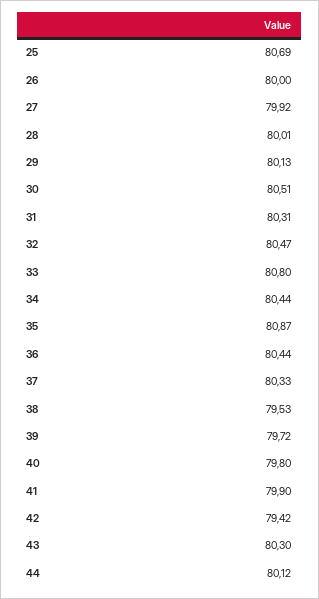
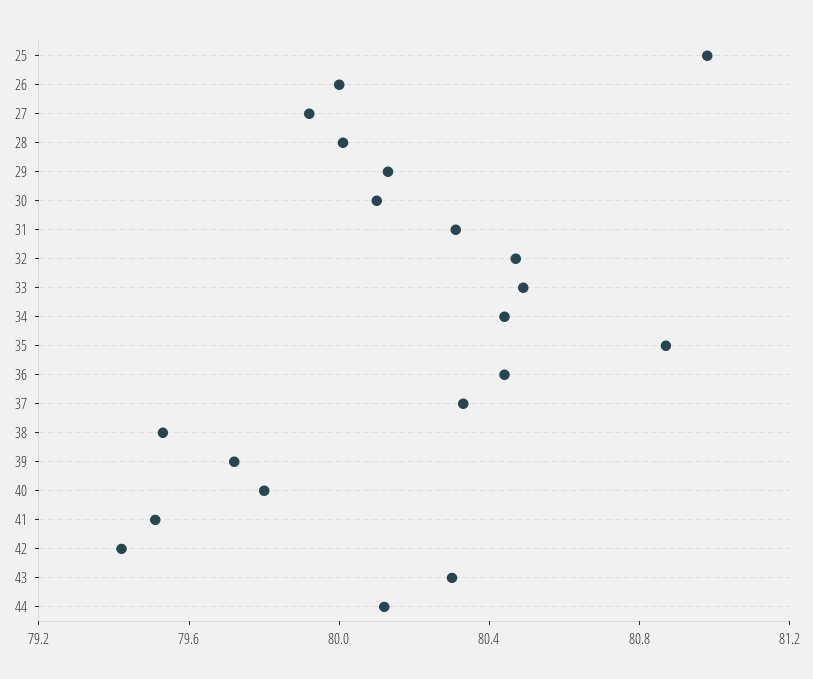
25: 80.69 -> 81
30: 80.51 -> 80.1
33: 80.8 -> 80.5
41: 79.9 -> 79.5

